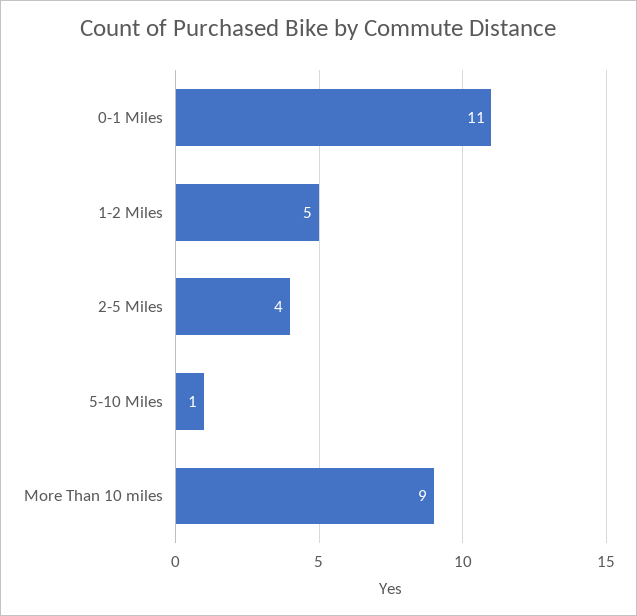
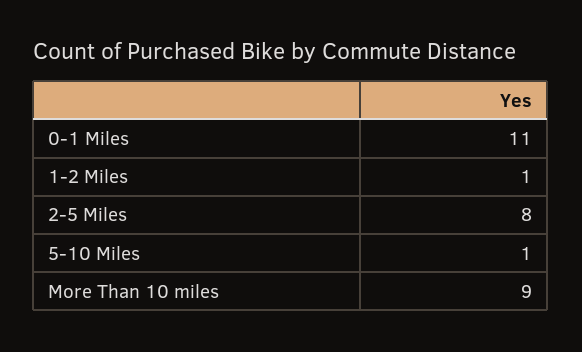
1-2 Miles: 5 -> 1
2-5 Miles: 4 -> 8

